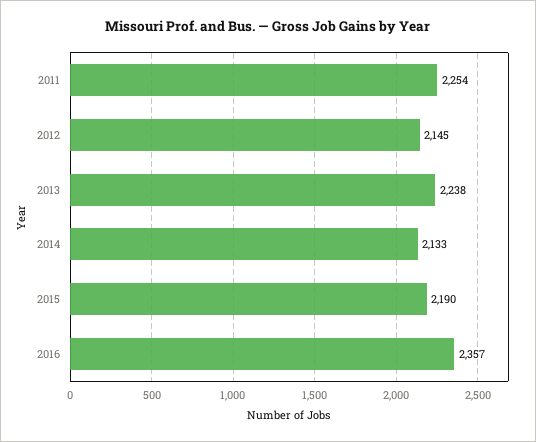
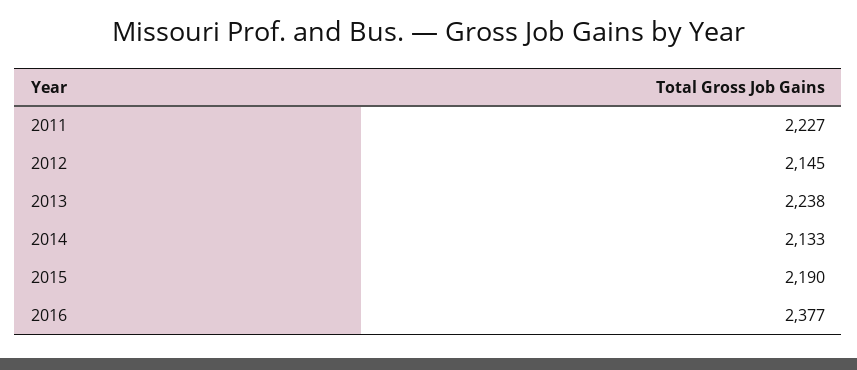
2011: 2254 -> 2227
2016: 2357 -> 2377

